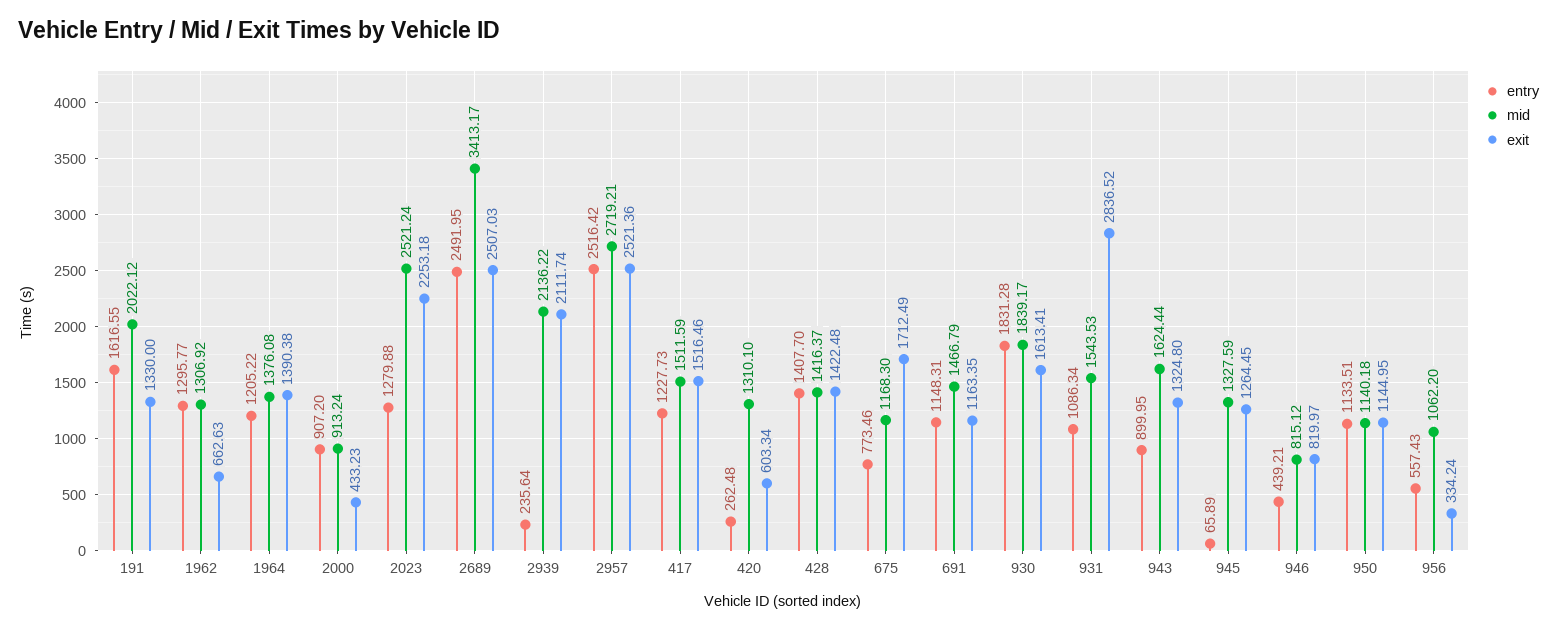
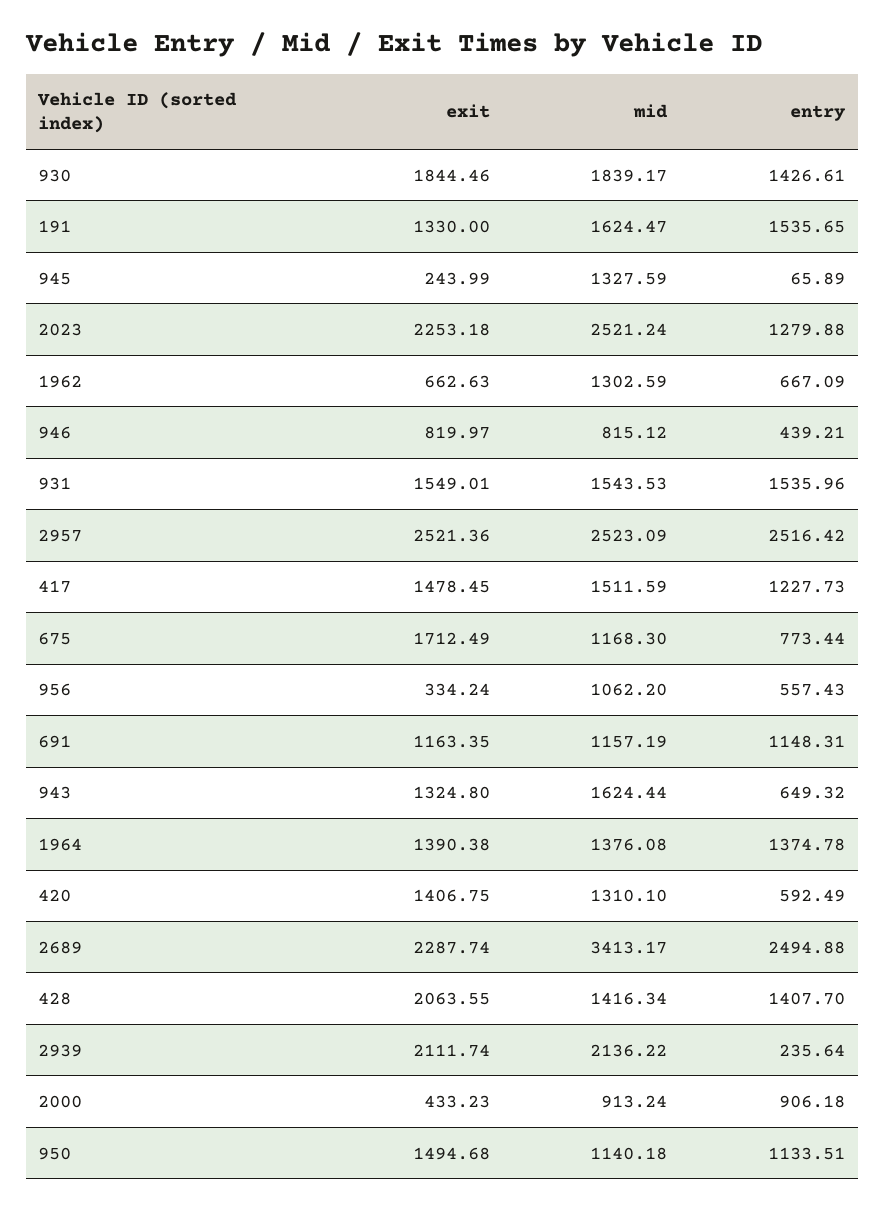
entry, 191: 1616.55 -> 1535.65
mid, 191: 2022.12 -> 1624.47
entry, 1962: 1295.77 -> 667.09
mid, 1962: 1306.92 -> 1302.59
entry, 1964: 1205.22 -> 1374.78
entry, 2000: 907.2 -> 906.18
entry, 2689: 2491.95 -> 2494.88
exit, 2689: 2507.03 -> 2287.74
mid, 2957: 2719.21 -> 2523.09
exit, 417: 1516.46 -> 1478.45
entry, 420: 262.48 -> 592.49
exit, 420: 603.34 -> 1406.75
mid, 428: 1416.37 -> 1416.34
exit, 428: 1422.48 -> 2063.55
entry, 675: 773.46 -> 773.44
mid, 691: 1466.79 -> 1157.19
entry, 930: 1831.28 -> 1426.61
exit, 930: 1613.41 -> 1844.46
entry, 931: 1086.34 -> 1535.96
exit, 931: 2836.52 -> 1549.01
entry, 943: 899.95 -> 649.32
exit, 945: 1264.45 -> 243.99
exit, 950: 1144.95 -> 1494.68

